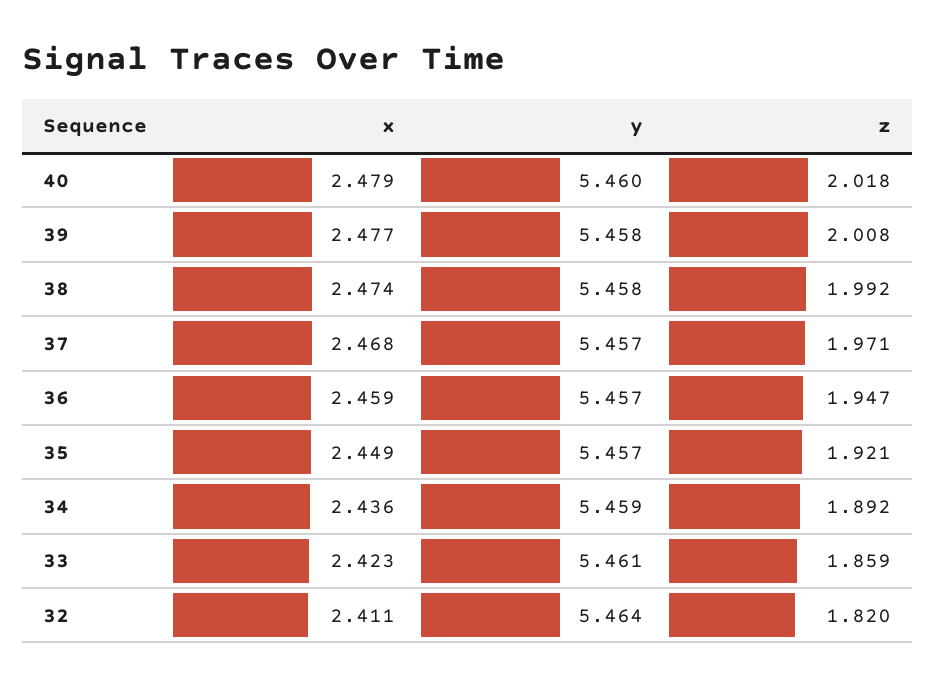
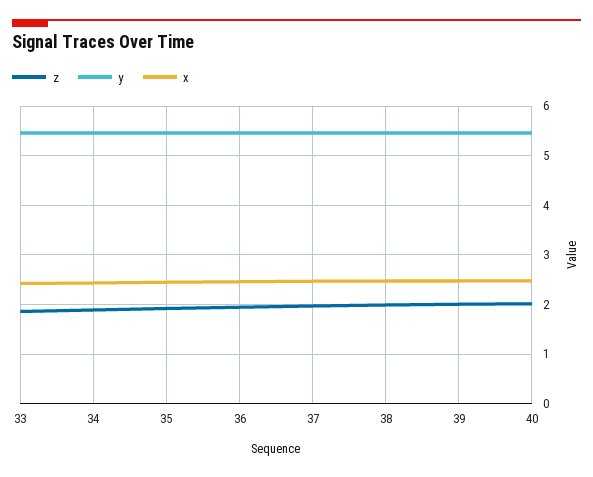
x, 32: 2.411 -> none
y, 32: 5.464 -> none
z, 32: 1.82 -> none

